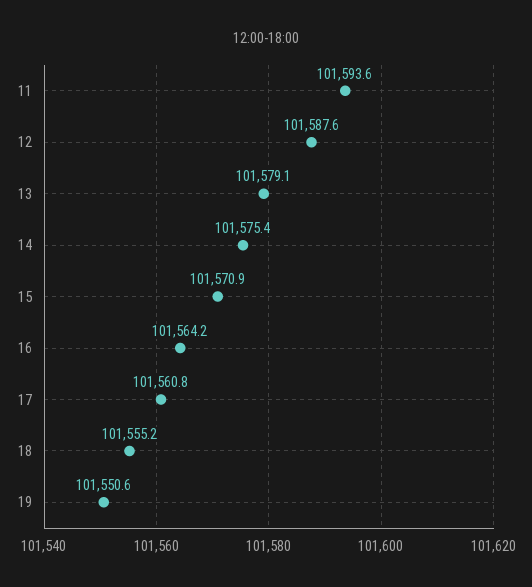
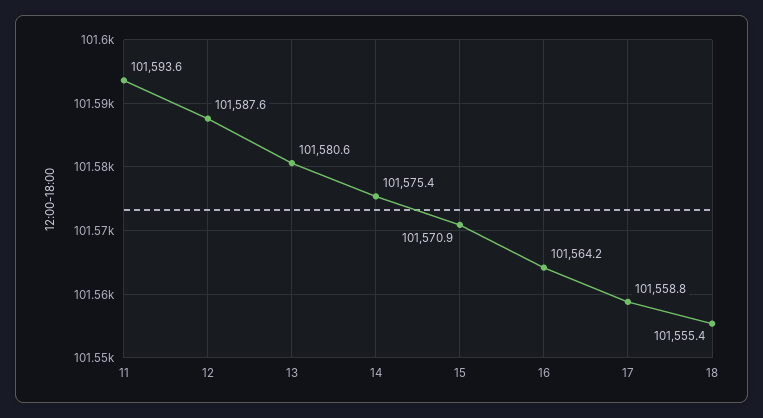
13: 101579.1 -> 101580.6
17: 101560.8 -> 101558.8
18: 101555.2 -> 101555.4
19: 101550.6 -> none

